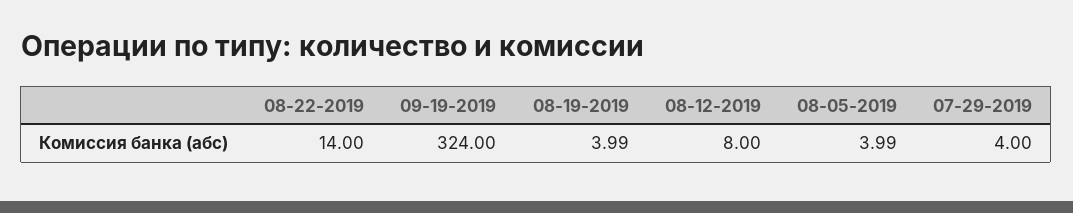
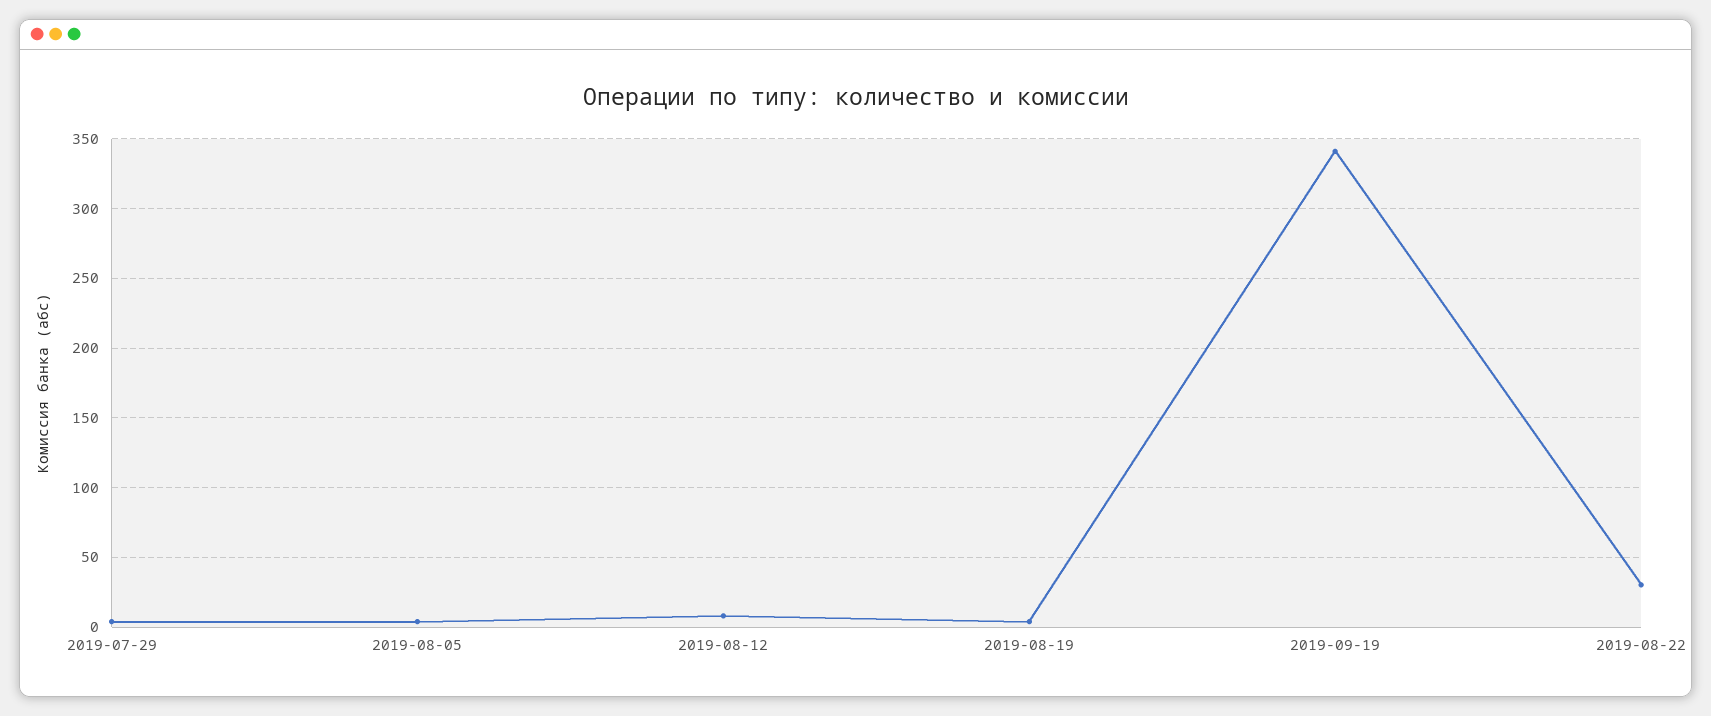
08-22-2019: 14 -> 30
09-19-2019: 324 -> 340

